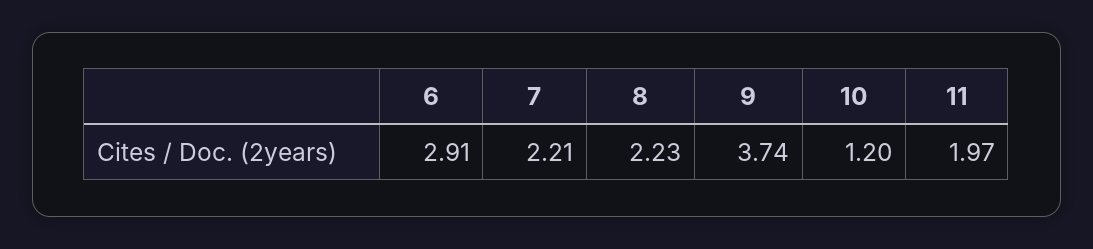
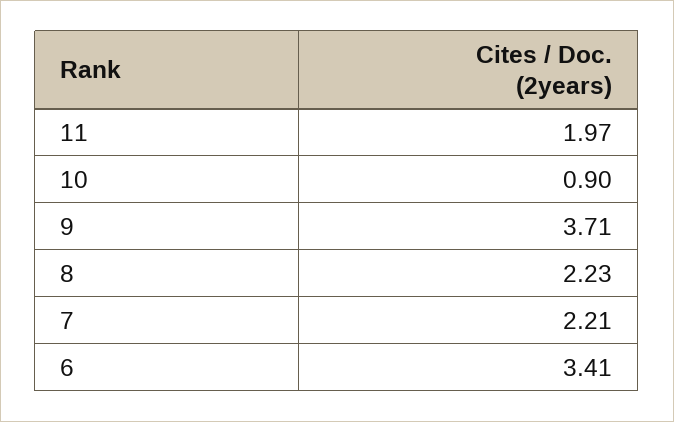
6: 2.91 -> 3.41
9: 3.74 -> 3.71
10: 1.2 -> 0.9

